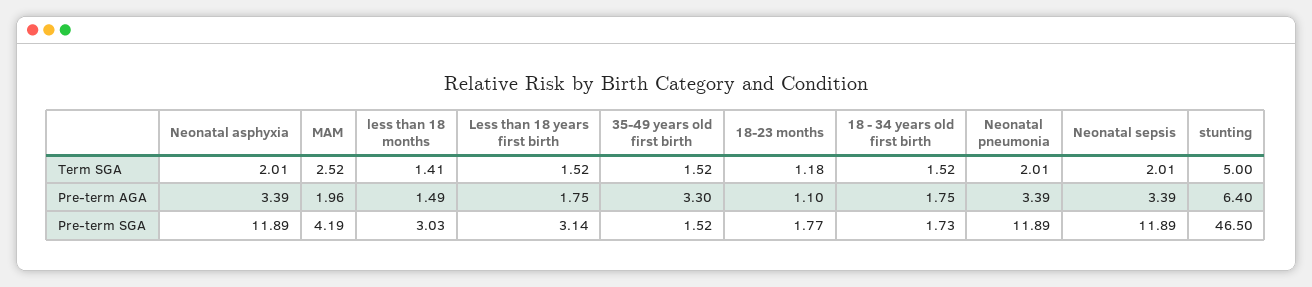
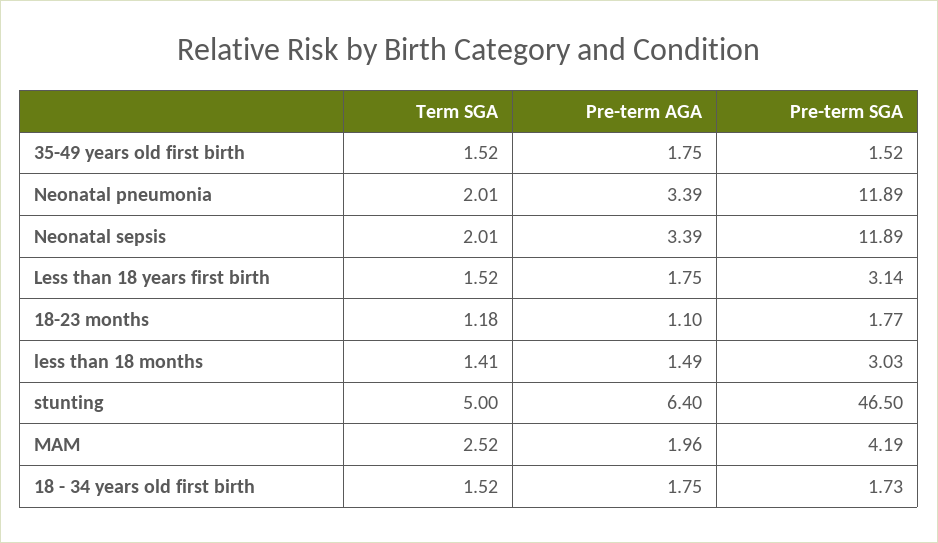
Neonatal asphyxia, Term SGA: 2.01 -> none
Neonatal asphyxia, Pre-term AGA: 3.39 -> none
35-49 years old first birth, Pre-term AGA: 3.3 -> 1.75
Neonatal asphyxia, Pre-term SGA: 11.89 -> none

